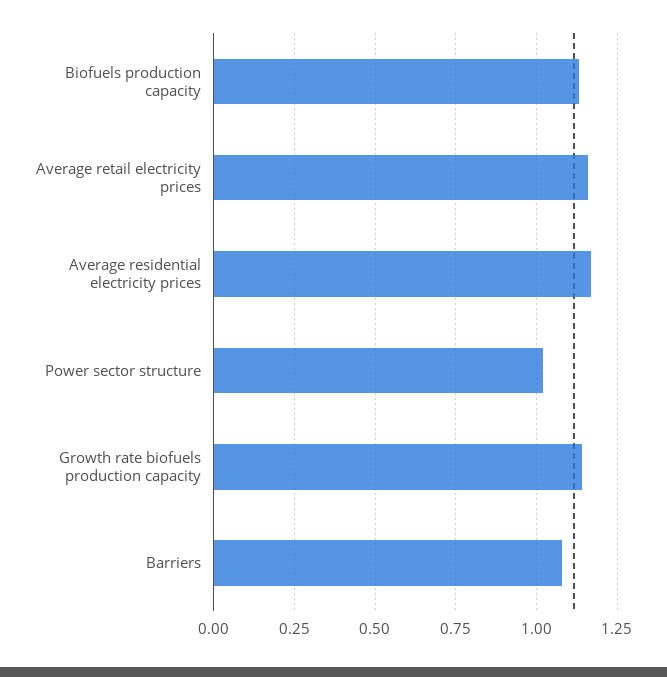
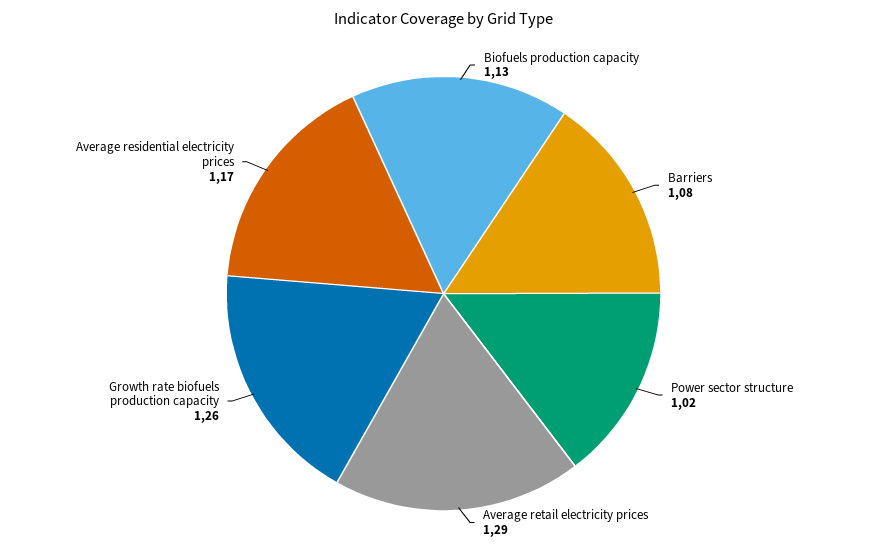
Average retail electricity prices: 1.15 -> 1.29
Growth rate biofuels production capacity: 1.15 -> 1.26

